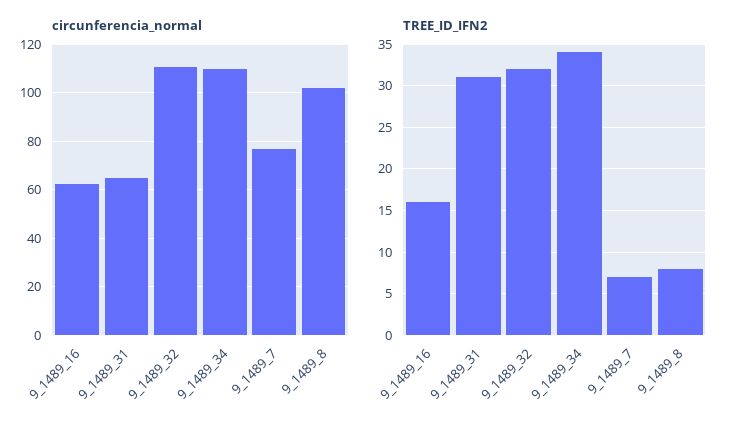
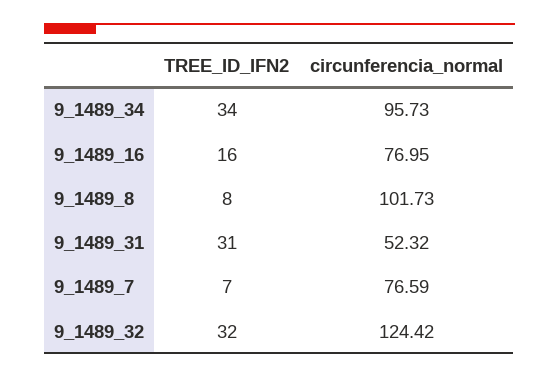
circunferencia_normal, 9_1489_16: 62.5 -> 76.95
circunferencia_normal, 9_1489_31: 65 -> 52.32
circunferencia_normal, 9_1489_32: 110 -> 124.42
circunferencia_normal, 9_1489_34: 110 -> 95.73

